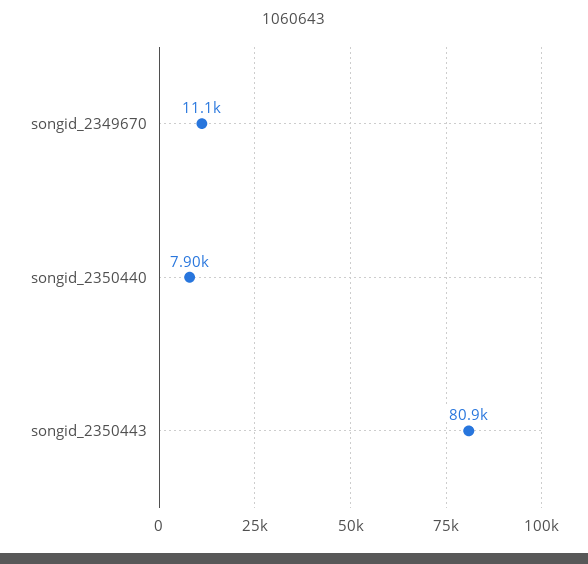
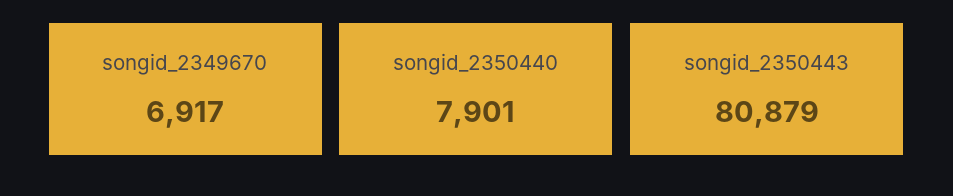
songid_2349670: 11100 -> 6917

